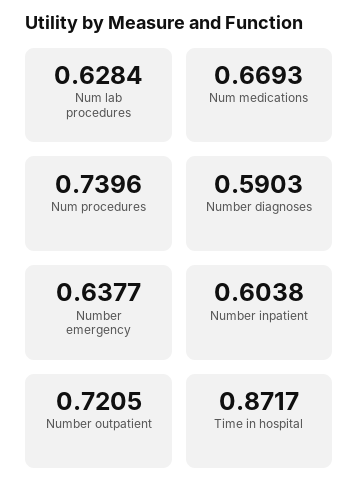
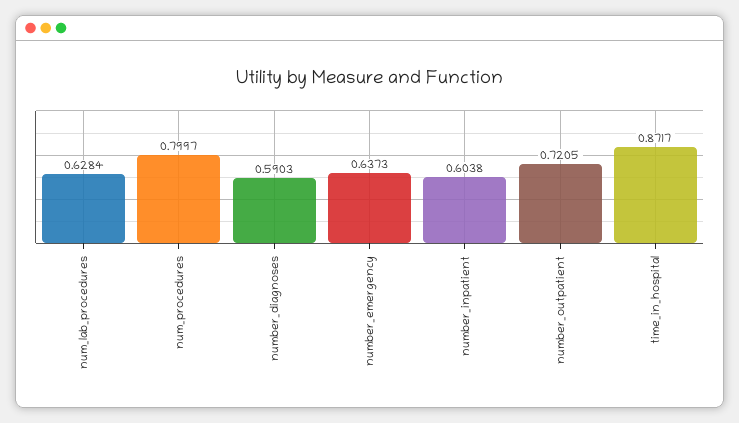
Num medications: 0.6693 -> none
Num procedures: 0.7396 -> 0.7997
Number emergency: 0.6377 -> 0.6373

